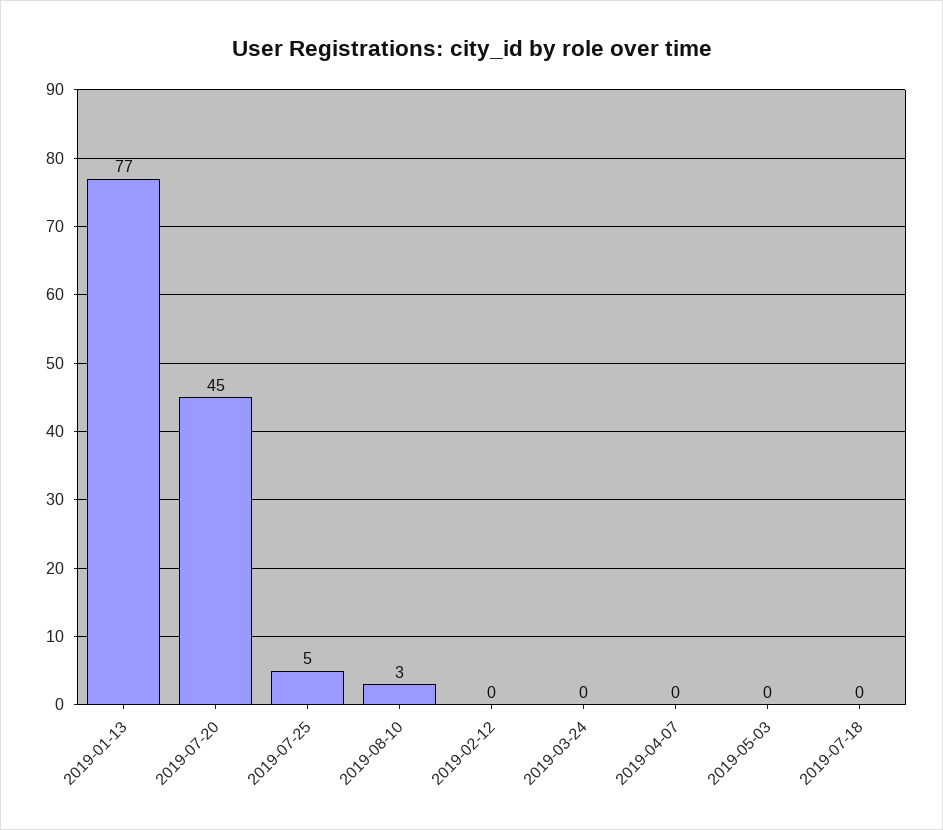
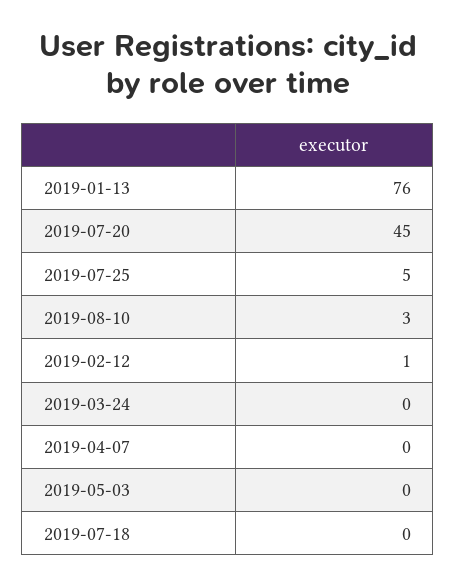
2019-01-13: 77 -> 76
2019-02-12: 0 -> 1

